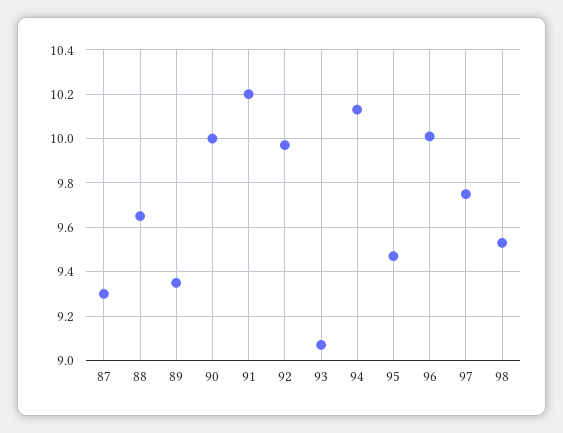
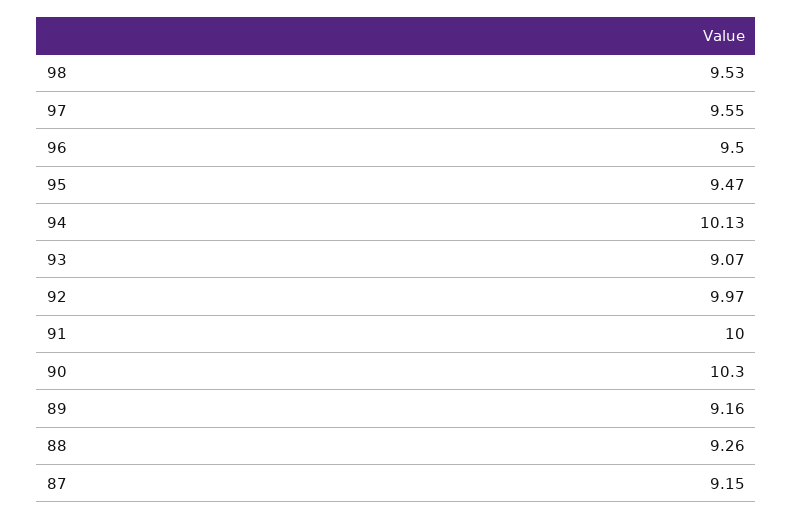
87: 9.3 -> 9.15
88: 9.65 -> 9.26
89: 9.35 -> 9.16
90: 10 -> 10.3
91: 10.2 -> 10
96: 10 -> 9.5
97: 9.75 -> 9.55

